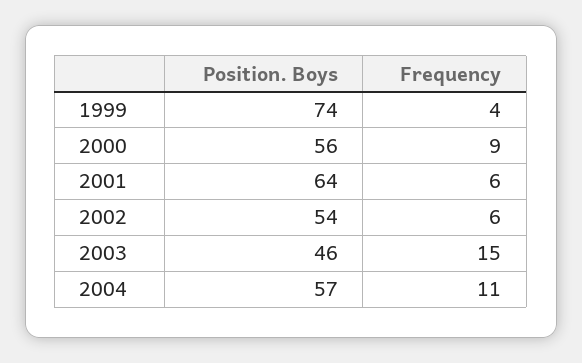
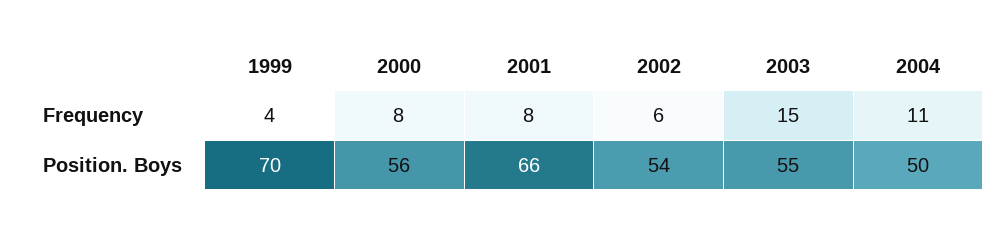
Position. Boys, 1999: 74 -> 70
Frequency, 2000: 9 -> 8
Position. Boys, 2001: 64 -> 66
Frequency, 2001: 6 -> 8
Position. Boys, 2003: 46 -> 55
Position. Boys, 2004: 57 -> 50

